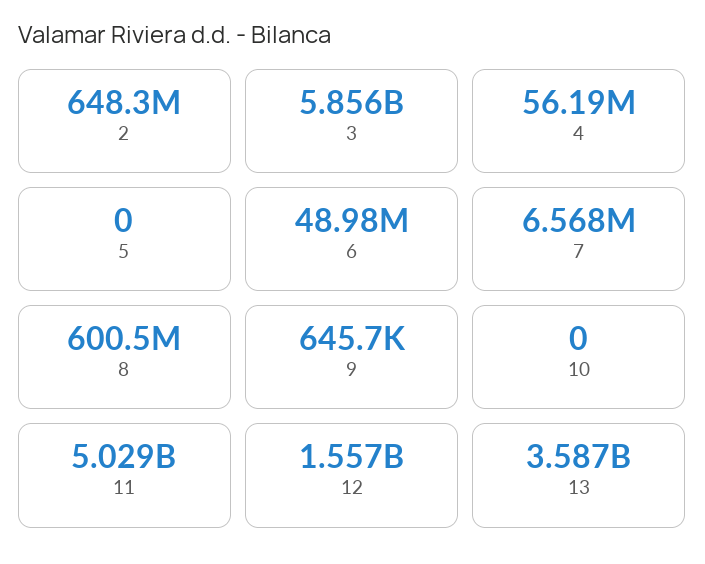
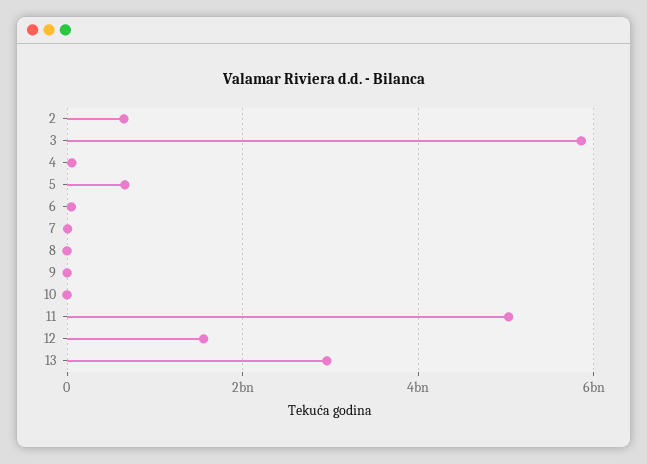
5: 0 -> 600000000
8: 600500000 -> 0
13: 3587000000 -> 3000000000

